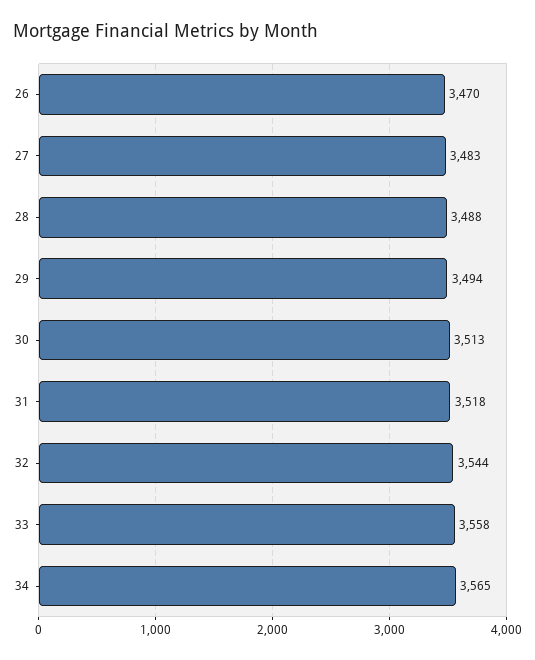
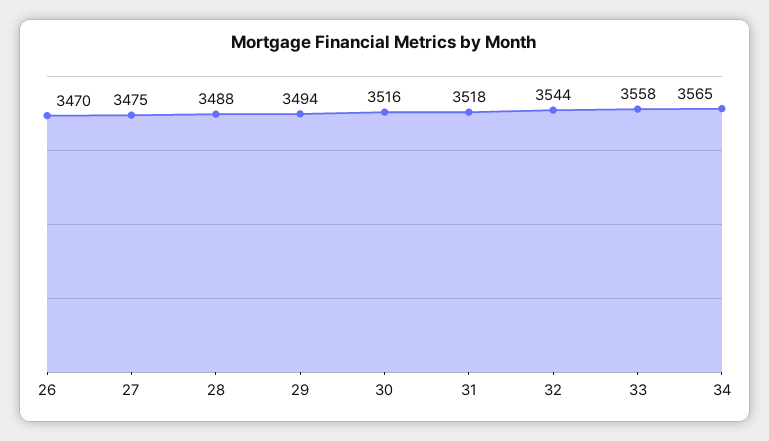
27: 3483 -> 3475
30: 3513 -> 3516

